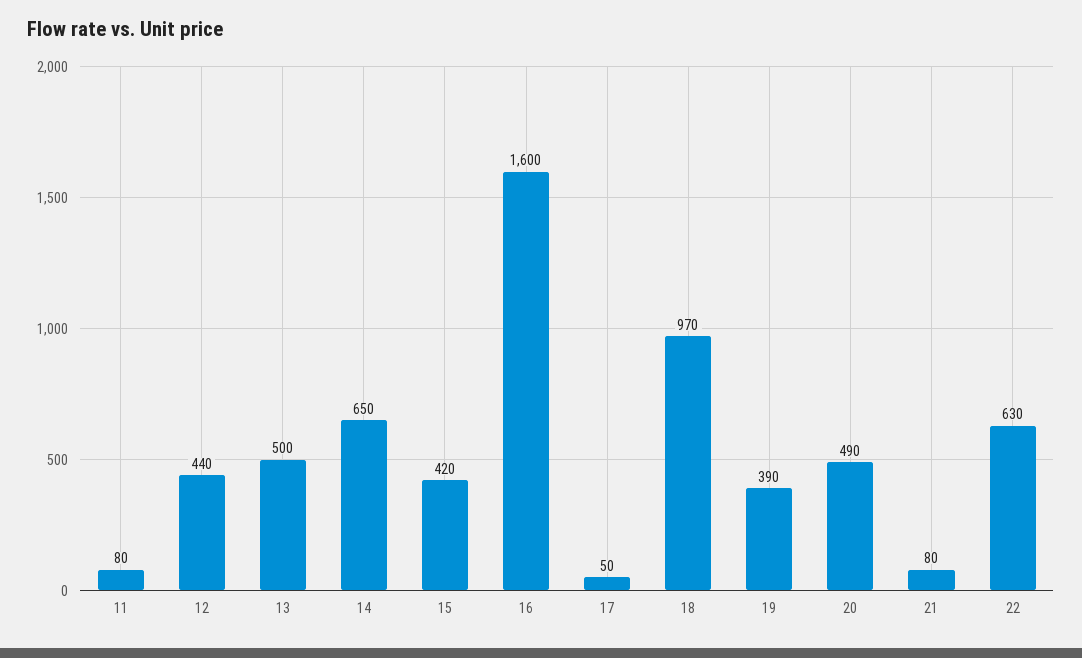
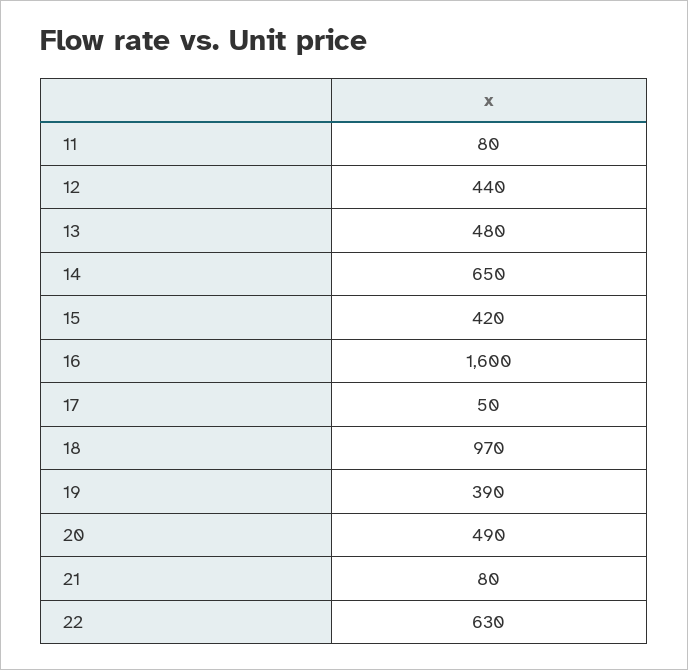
13: 500 -> 480

